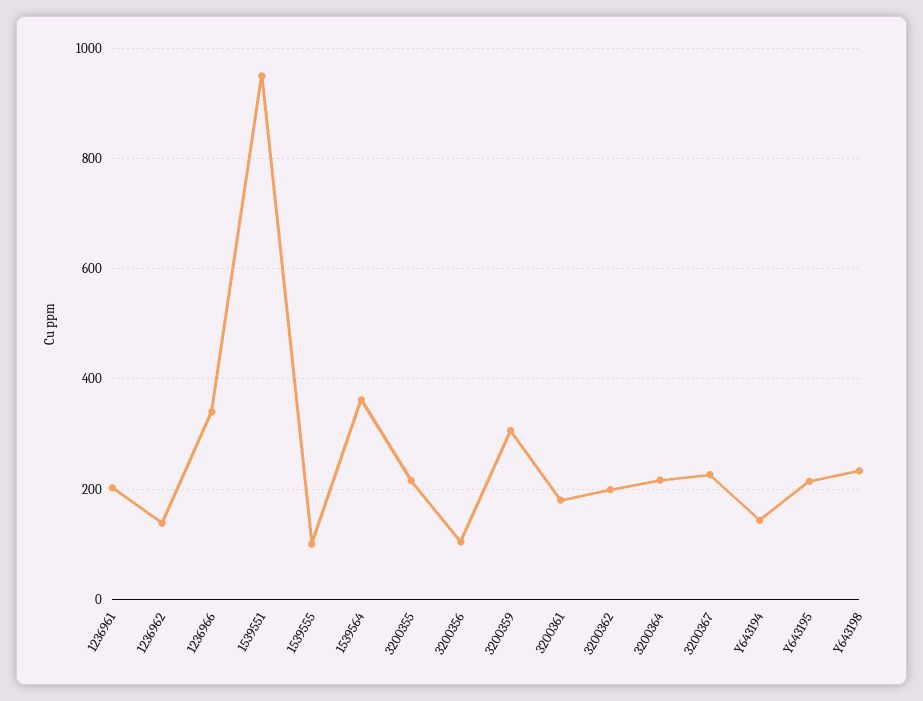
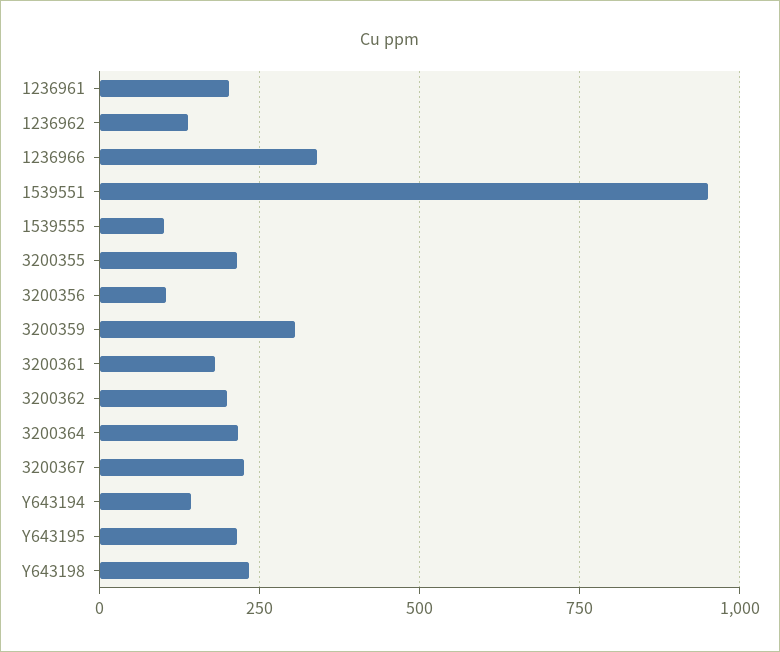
1539564: 360 -> none

